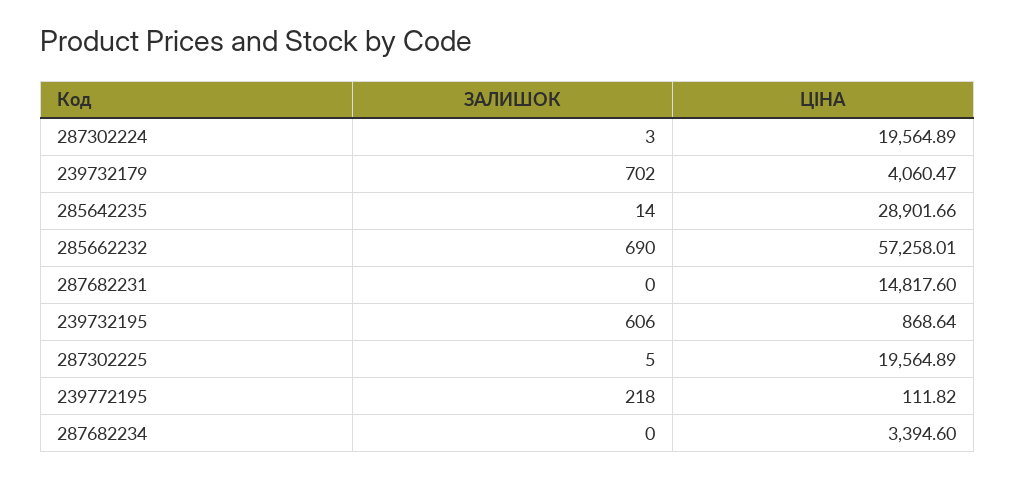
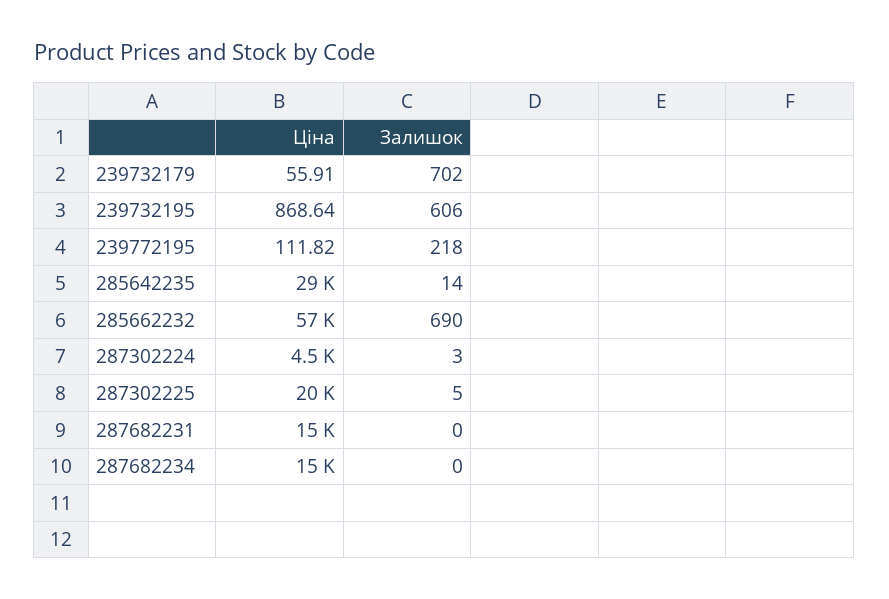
ЦІНА, 287302224: 19564.89 -> 4500
ЦІНА, 239732179: 4060.47 -> 55.91
ЦІНА, 287682234: 3394.6 -> 15000

